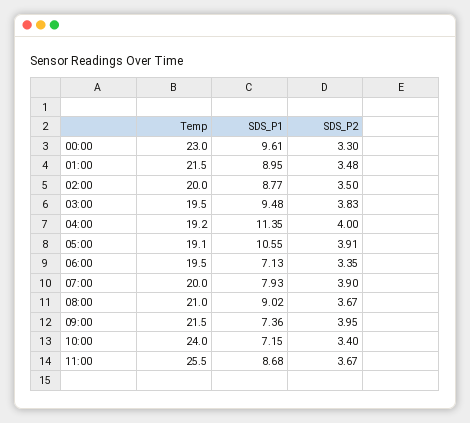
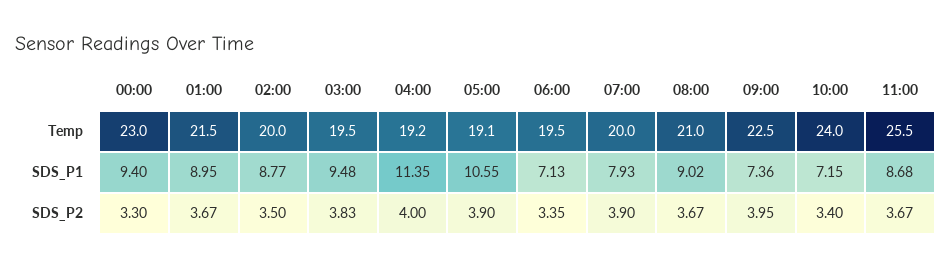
SDS_P1, 00:00: 9.61 -> 9.4
SDS_P2, 01:00: 3.48 -> 3.67
SDS_P2, 05:00: 3.91 -> 3.9
Temp, 09:00: 21.5 -> 22.5

